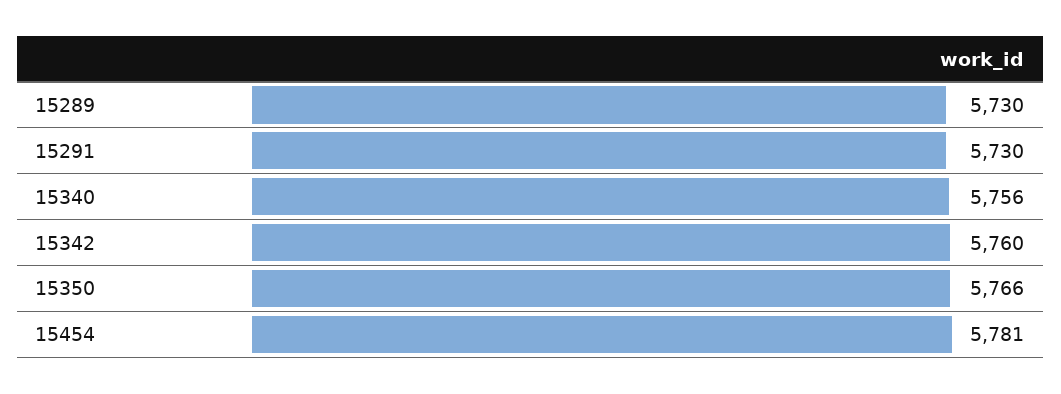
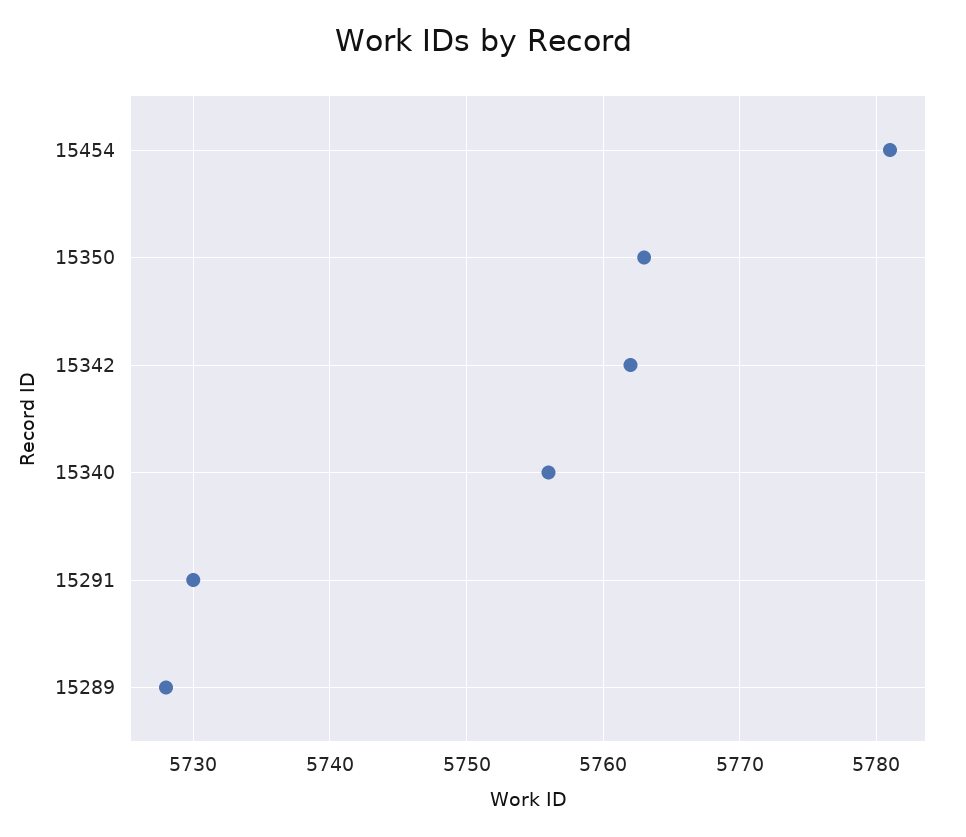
15289: 5730 -> 5728
15342: 5760 -> 5762
15350: 5766 -> 5763

